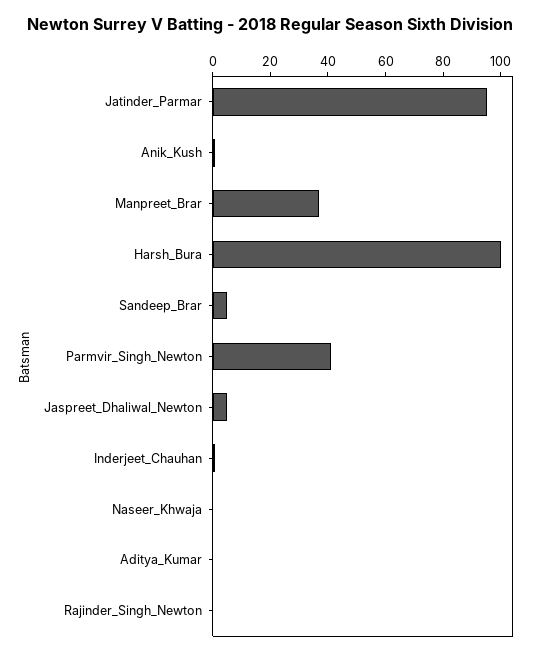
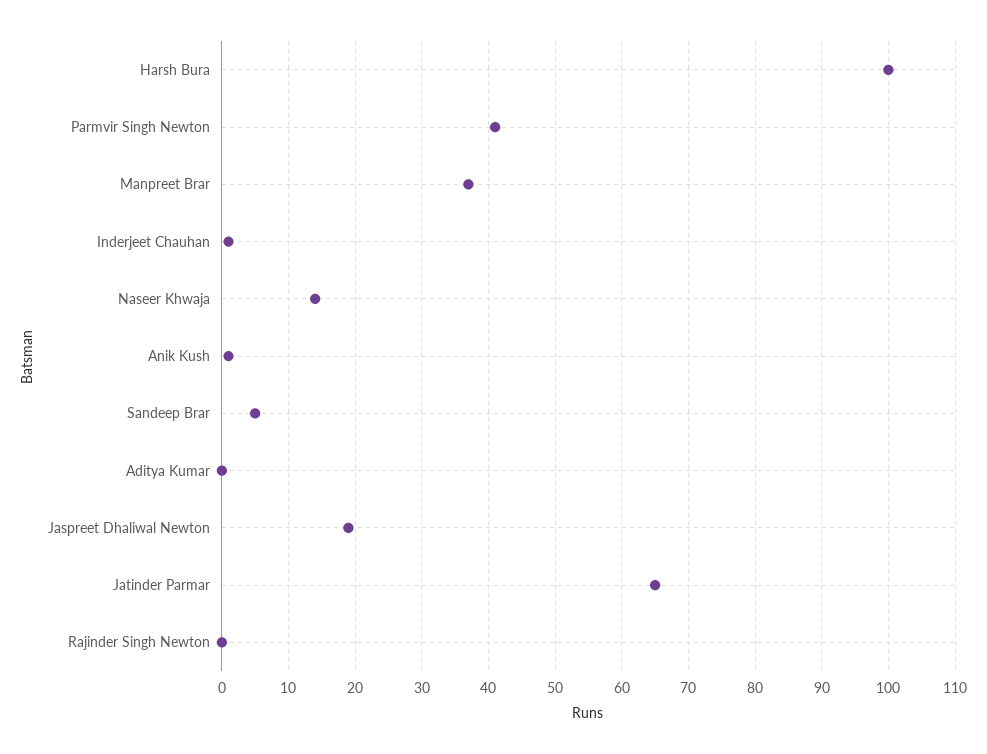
Jatinder_Parmar: 95 -> 65
Jaspreet_Dhaliwal_Newton: 5 -> 19
Naseer_Khwaja: 0 -> 14

